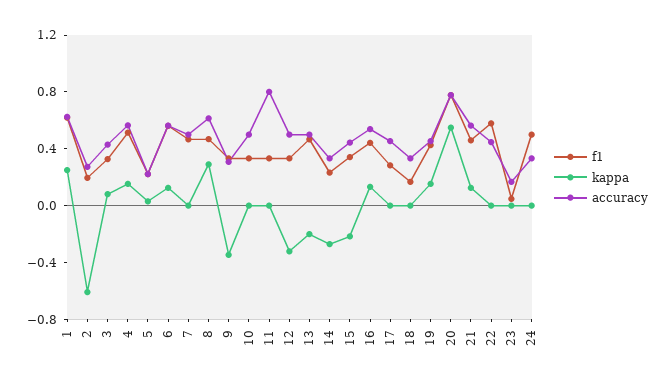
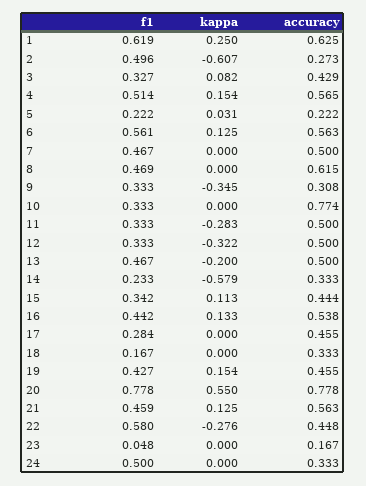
f1, 2: 0.2 -> 0.496
kappa, 8: 0.3 -> 0
accuracy, 10: 0.5 -> 0.774
kappa, 11: 0 -> -0.283
accuracy, 11: 0.8 -> 0.5
kappa, 14: -0.3 -> -0.579
kappa, 15: -0.2 -> 0.113
kappa, 22: 0 -> -0.276

